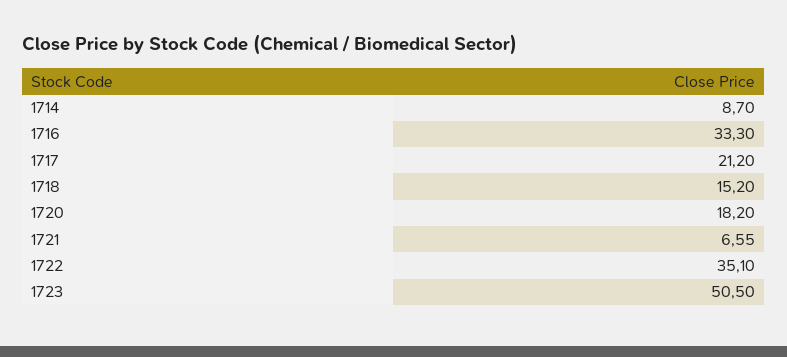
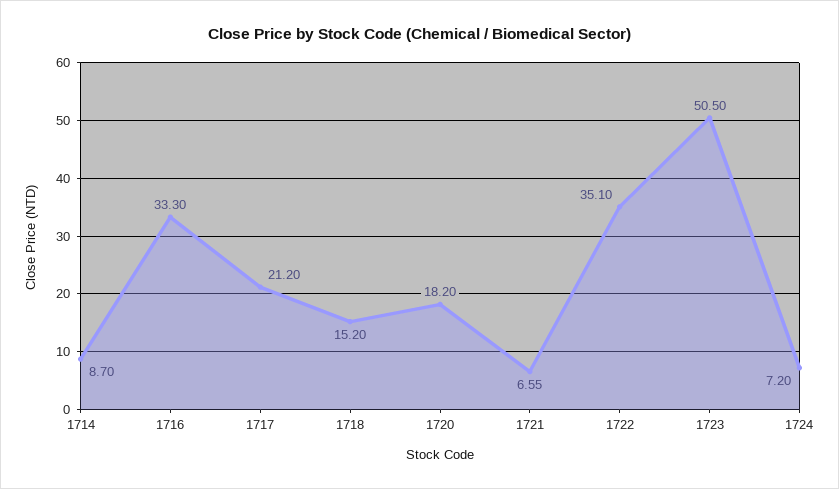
1724: none -> 7.2

